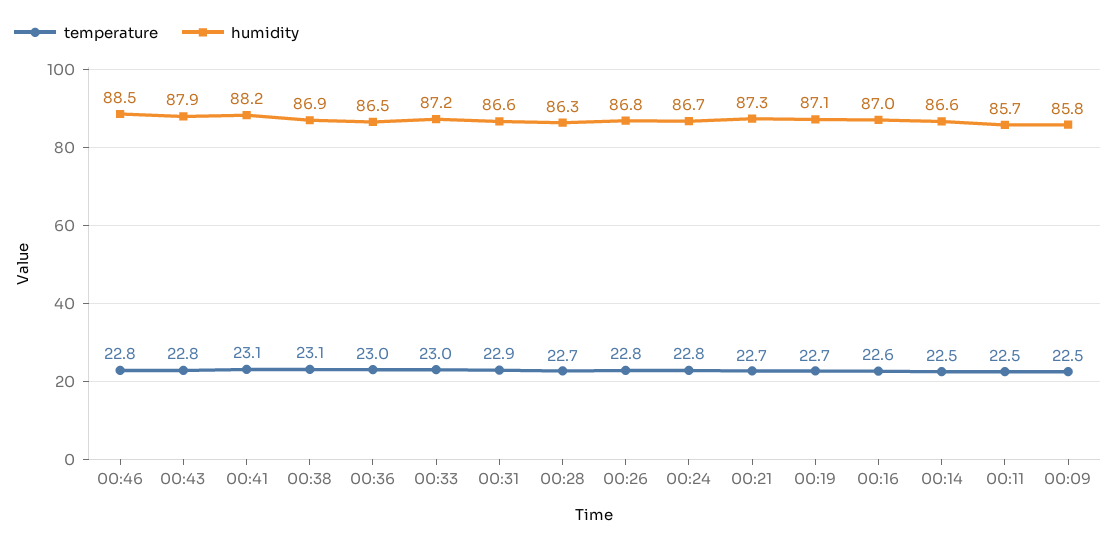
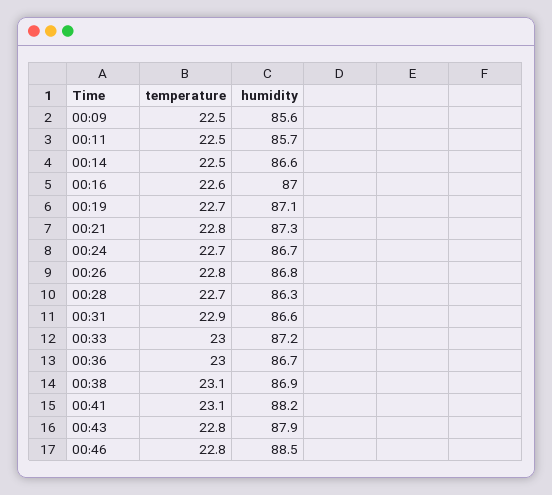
humidity, 00:36: 86.5 -> 86.7
temperature, 00:24: 22.8 -> 22.7
temperature, 00:21: 22.7 -> 22.8
humidity, 00:09: 85.8 -> 85.6

